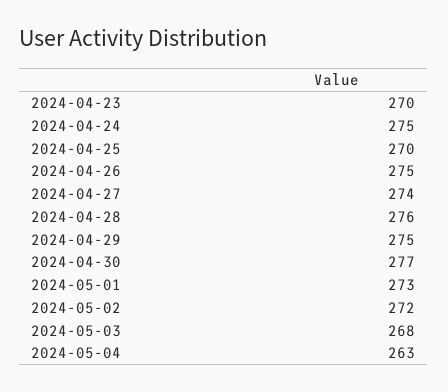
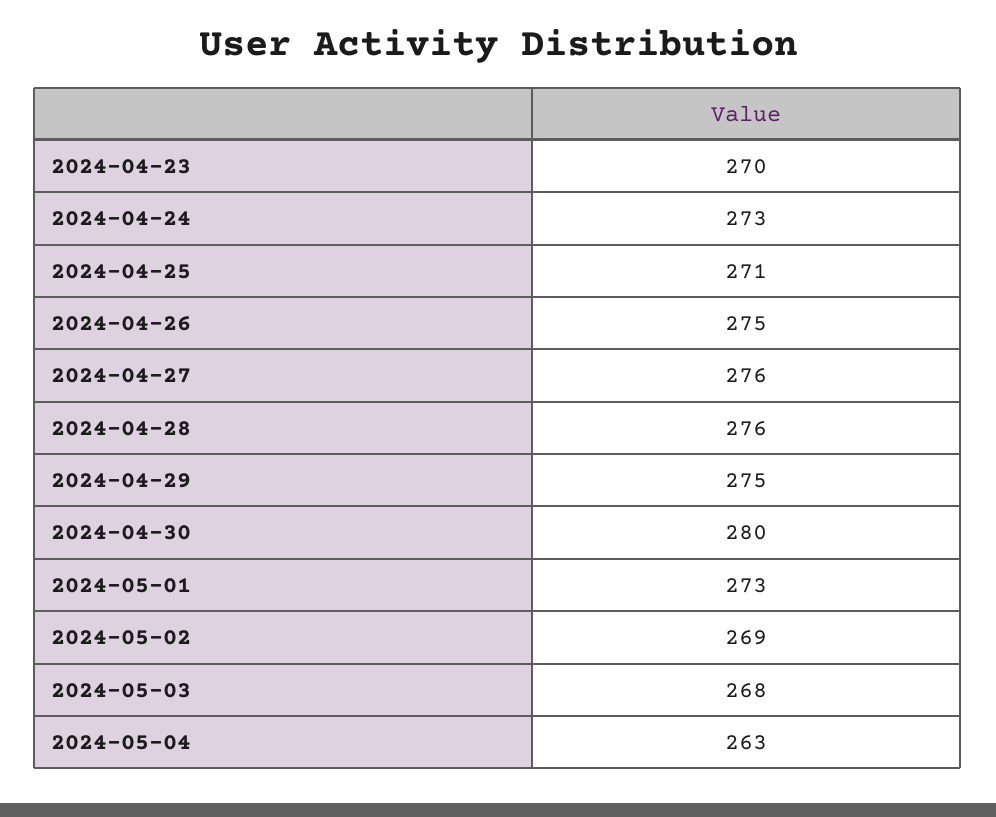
2024-04-24: 275 -> 273
2024-04-25: 270 -> 271
2024-04-27: 274 -> 276
2024-04-30: 277 -> 280
2024-05-02: 272 -> 269

